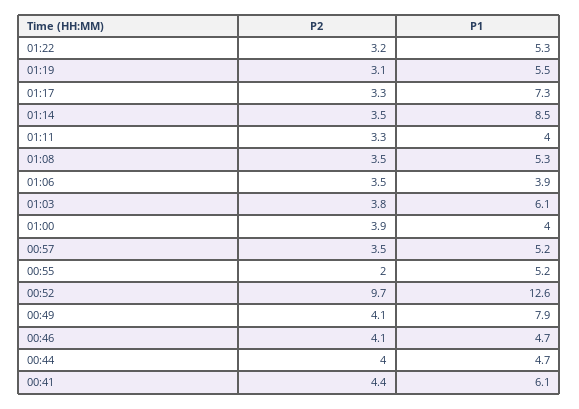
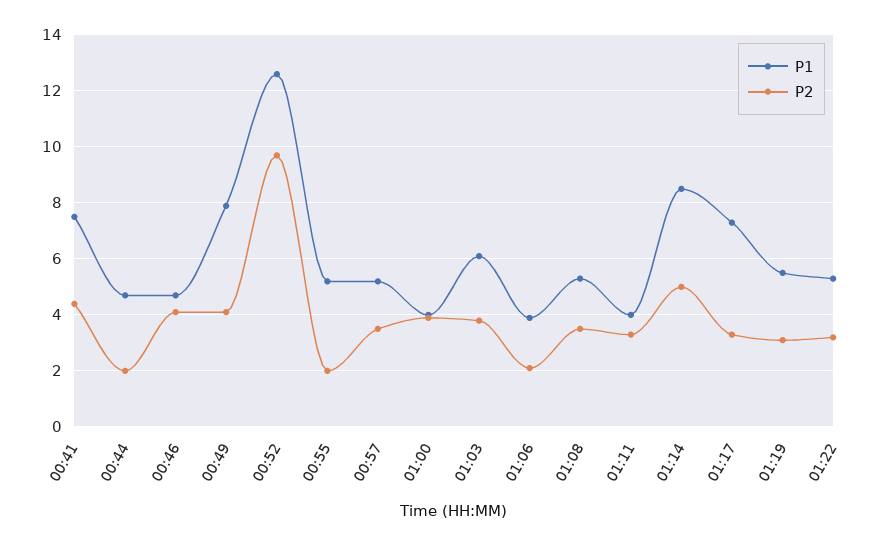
P2, 01:14: 3.5 -> 5
P2, 01:06: 3.5 -> 2
P2, 00:44: 4 -> 2
P1, 00:41: 6.1 -> 7.5

